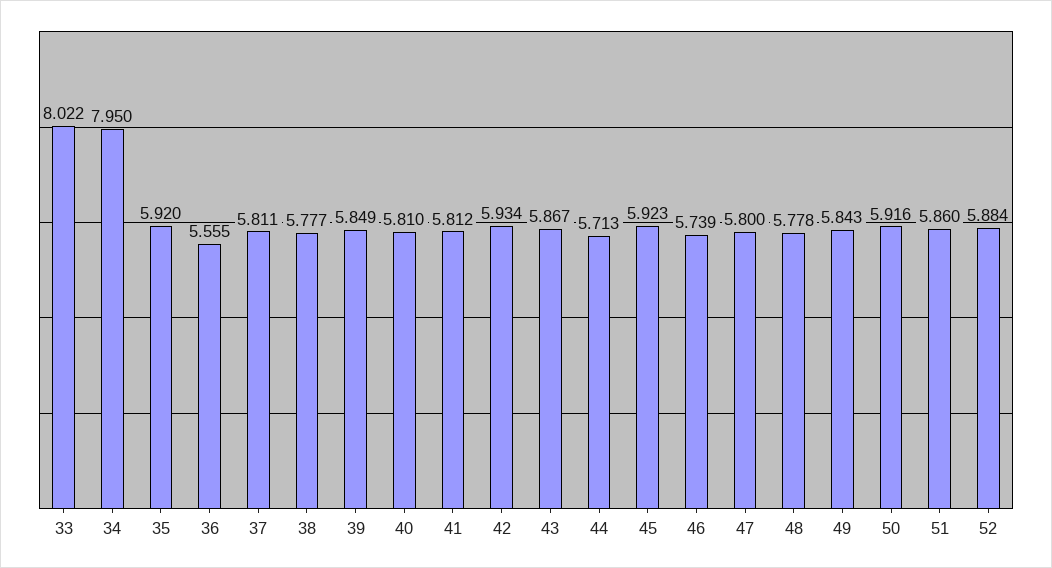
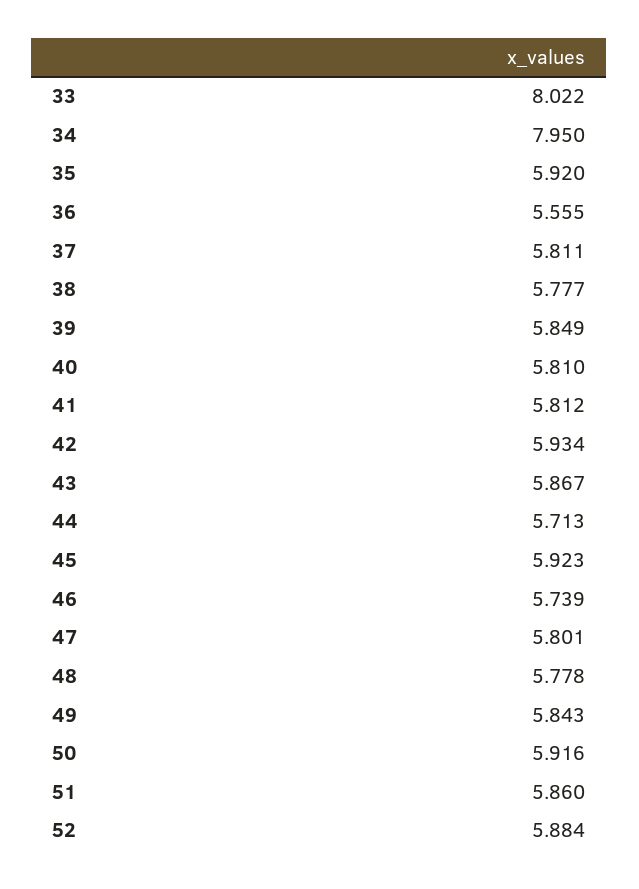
47: 5.8 -> 5.801

